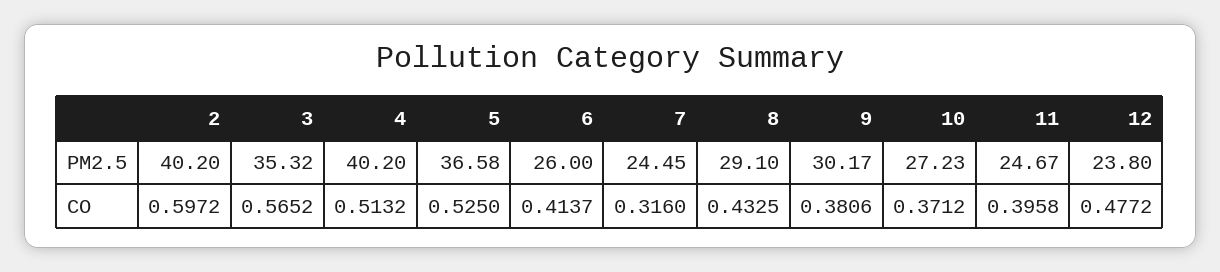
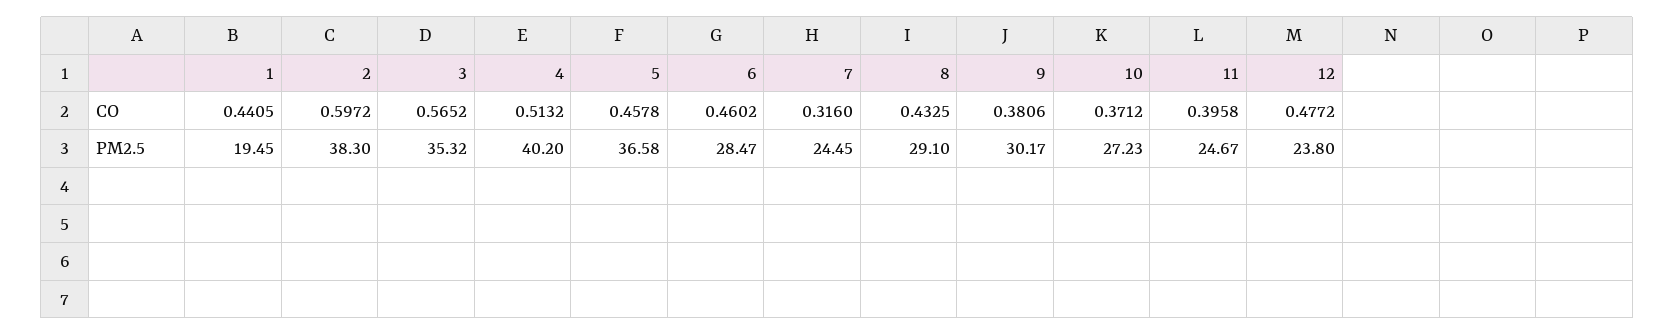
2, PM2.5: 40.2 -> 38.3
6, PM2.5: 26 -> 28.47
5, CO: 0.525 -> 0.4578
6, CO: 0.4137 -> 0.4602
1, CO: none -> 0.4405
1, PM2.5: none -> 19.45

